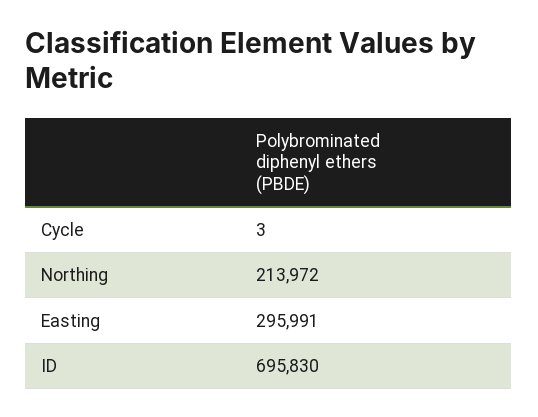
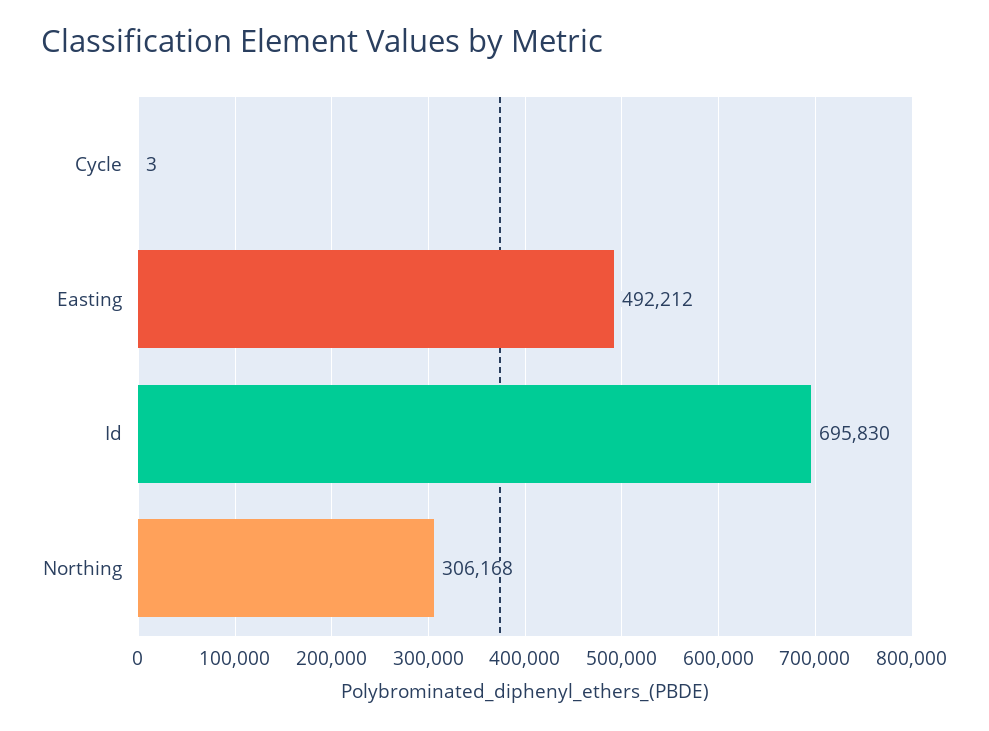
Northing: 213972 -> 306168
Easting: 295991 -> 492212

